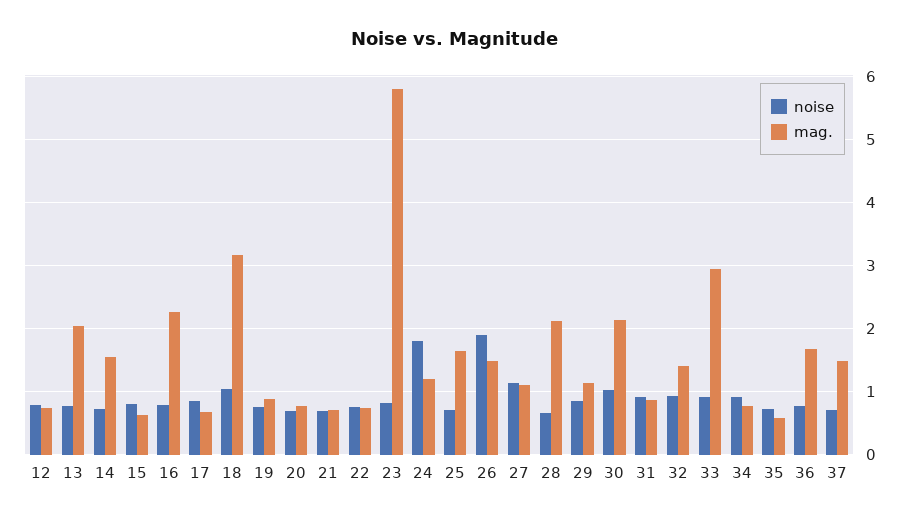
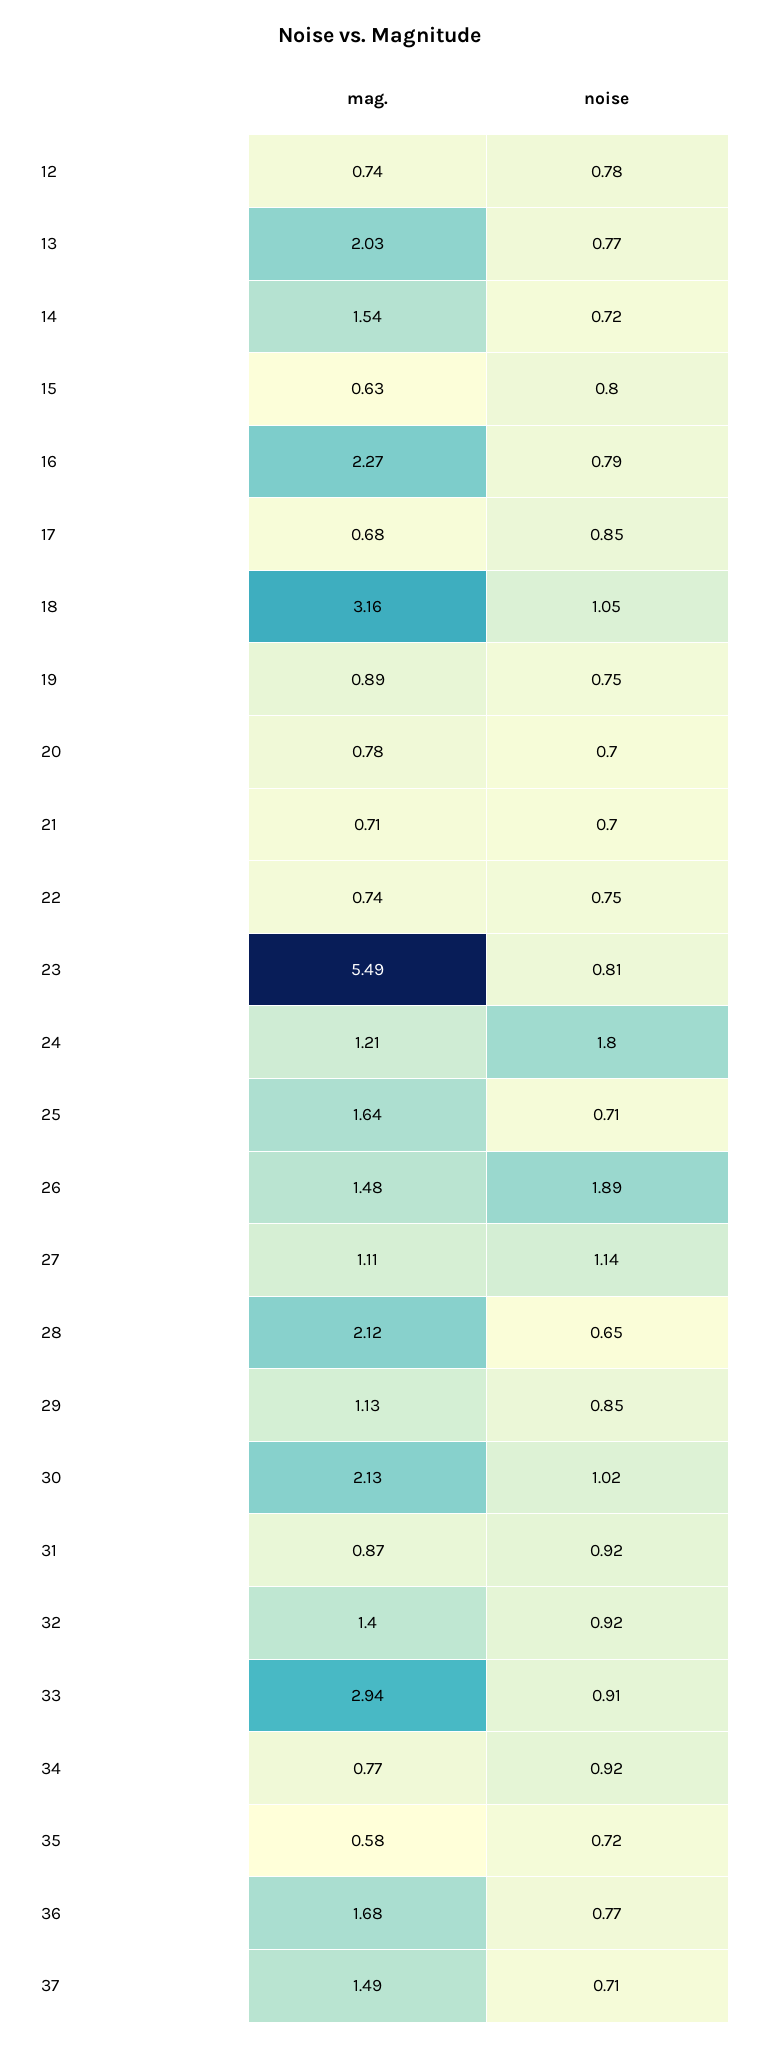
mag., 23: 5.8 -> 5.49

